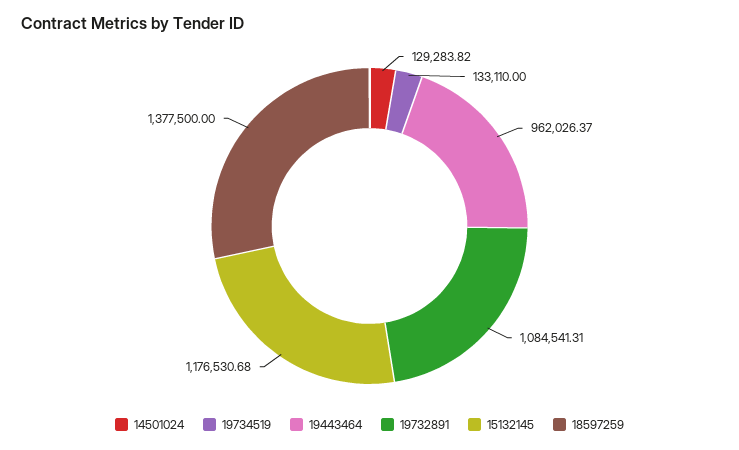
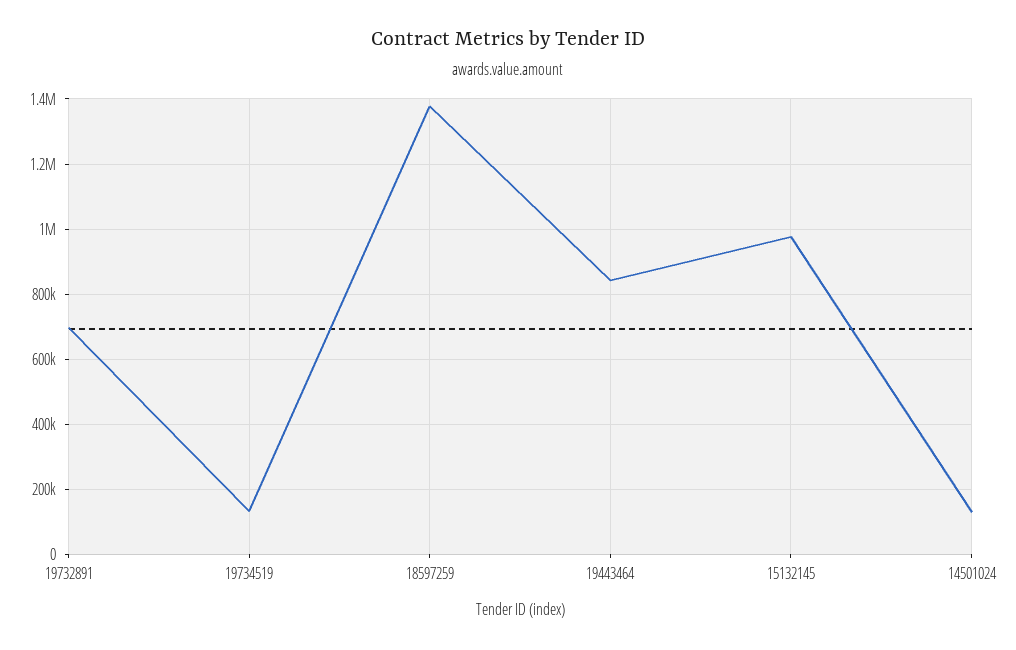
19443464: 962026.37 -> 840000
19732891: 1084541.31 -> 700000
15132145: 1176530.68 -> 980000

